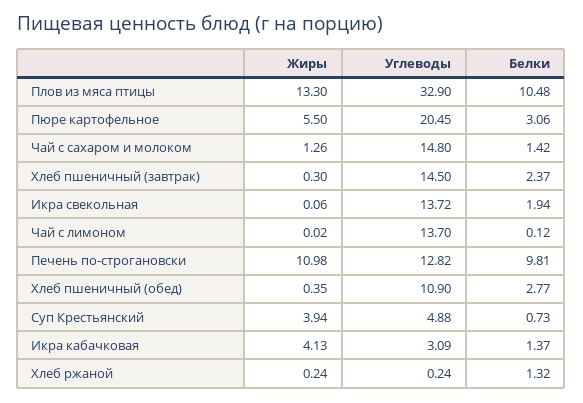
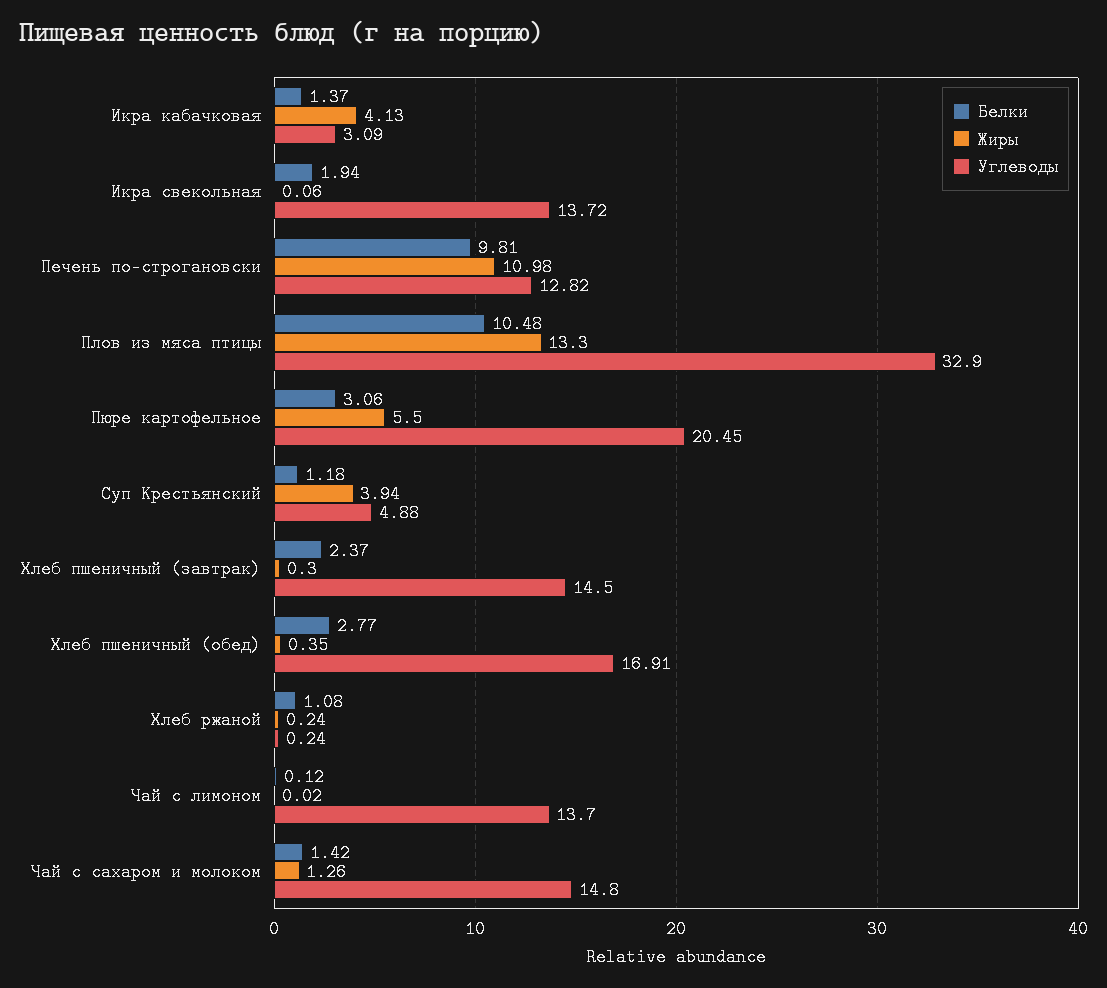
Углеводы, Хлеб пшеничный (обед): 10.9 -> 16.91
Белки, Суп Крестьянский: 0.73 -> 1.18
Белки, Хлеб ржаной: 1.32 -> 1.08

